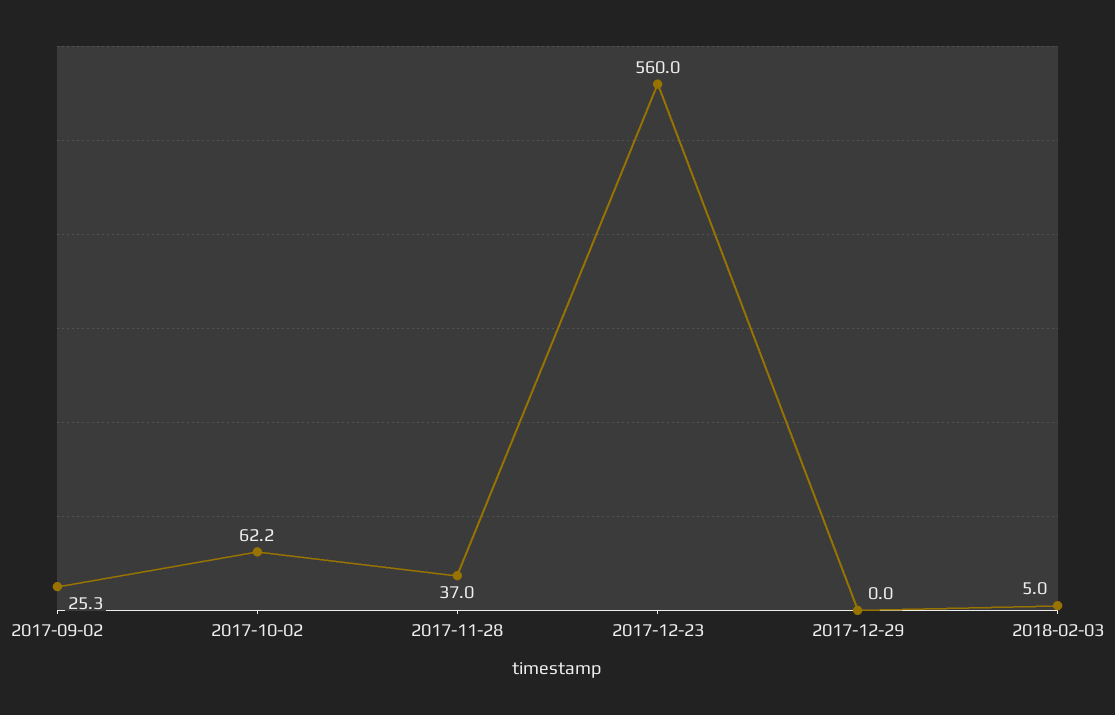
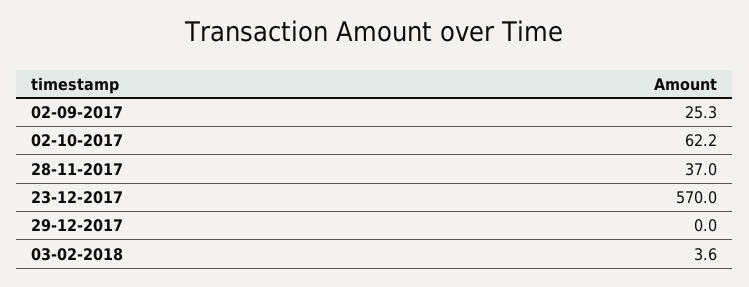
2017-12-23: 560 -> 570
2018-02-03: 5 -> 3.6

